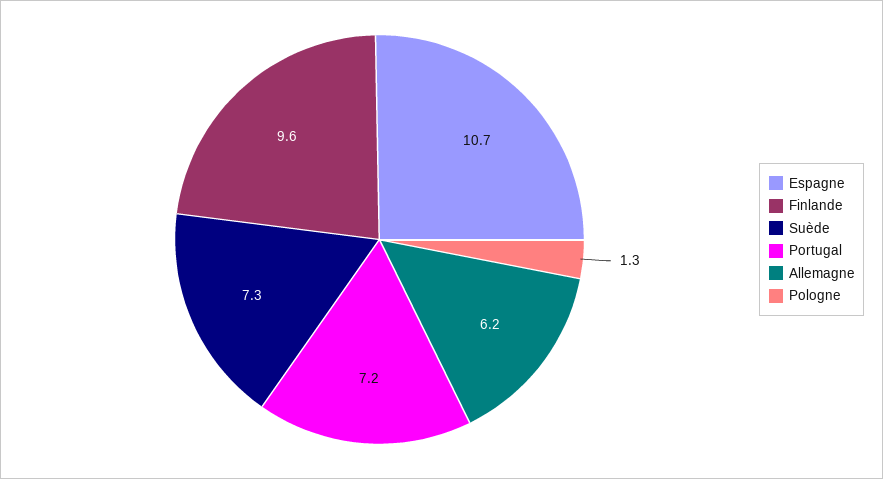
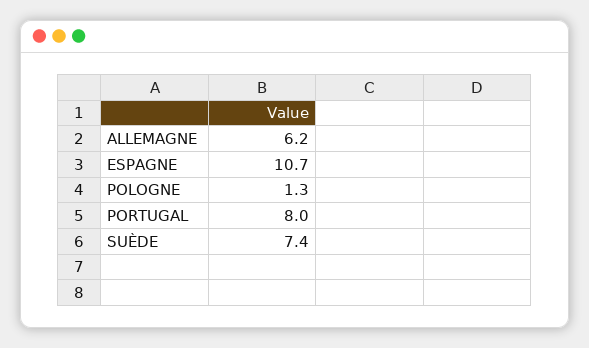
Finlande: 9.6 -> none
Suède: 7.3 -> 7.4
Portugal: 7.2 -> 8

